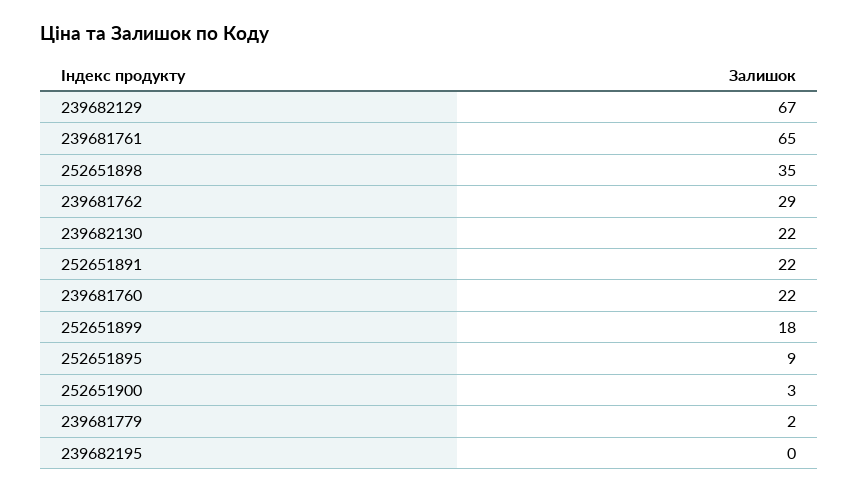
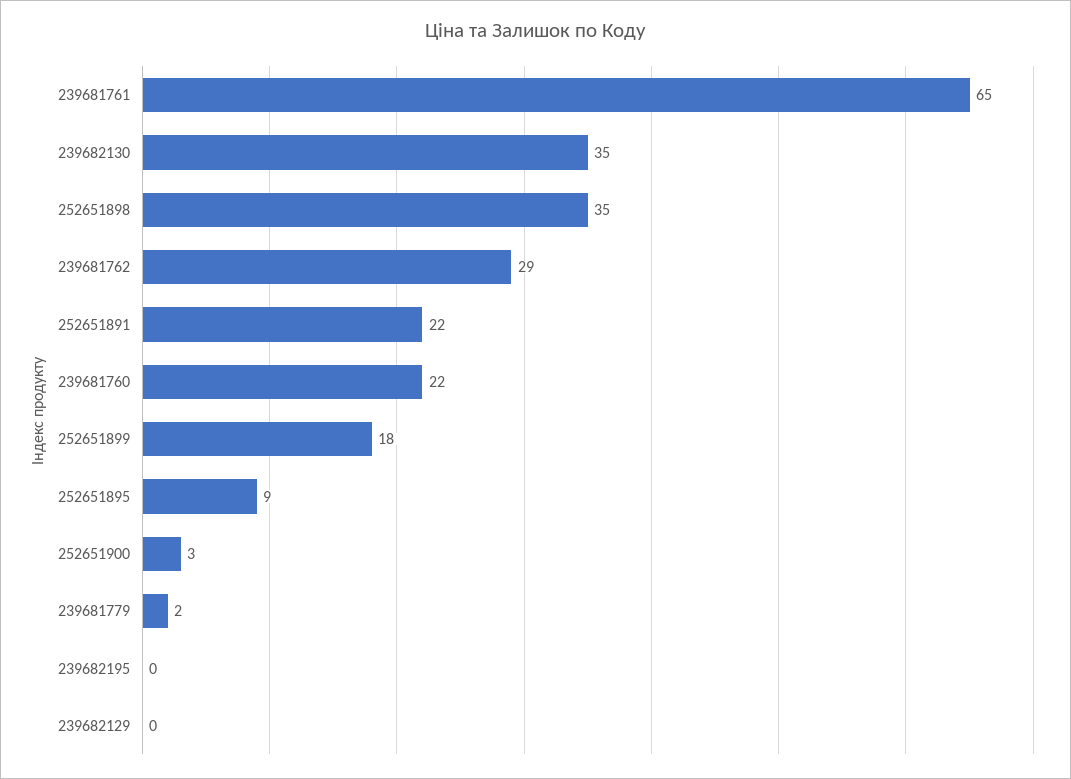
239682129: 67 -> 0
239682130: 22 -> 35

